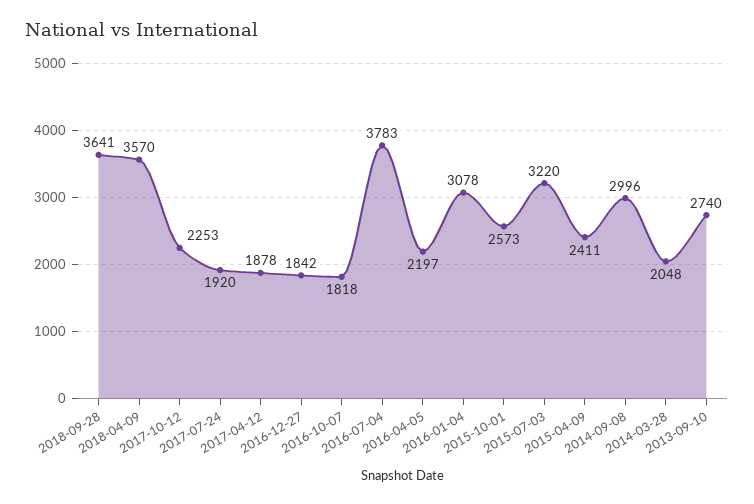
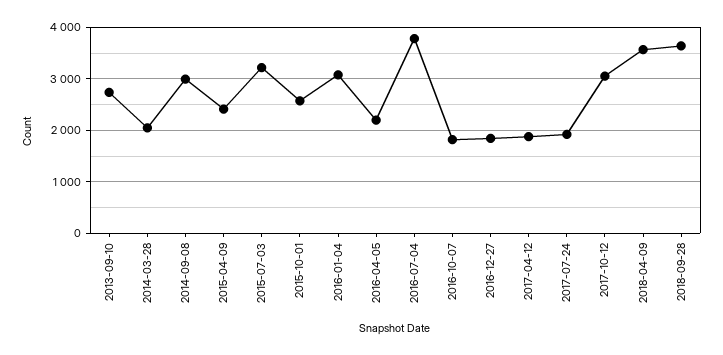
2017-10-12: 2253 -> 3000

